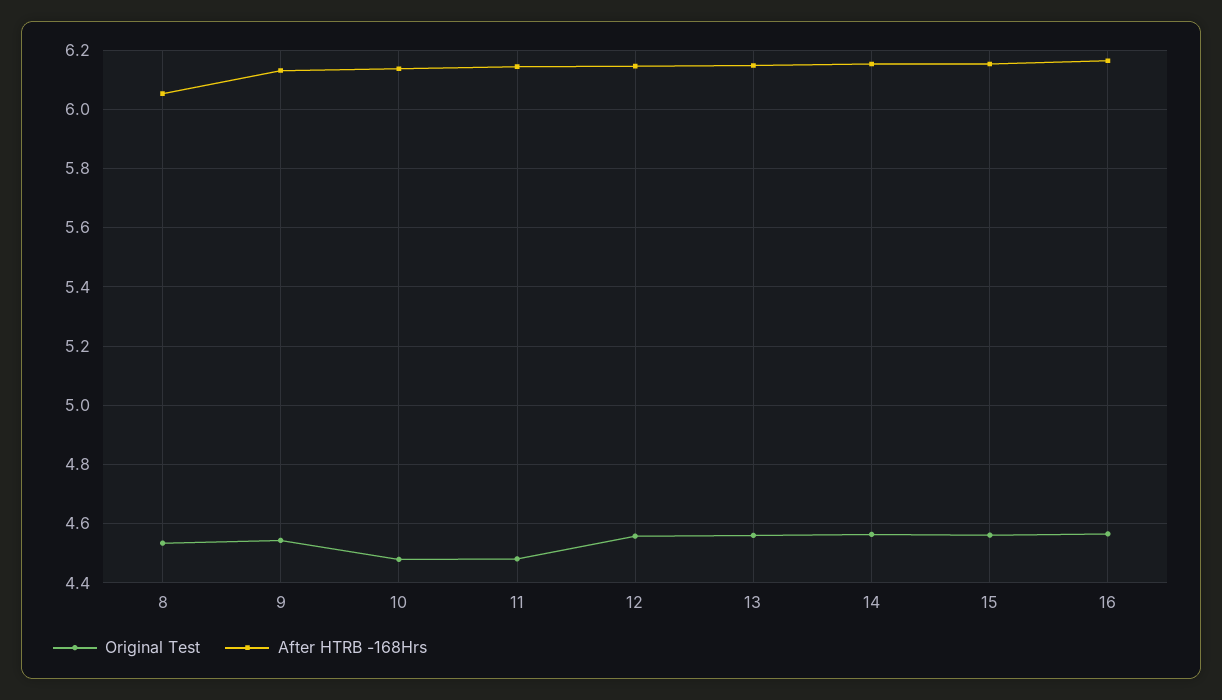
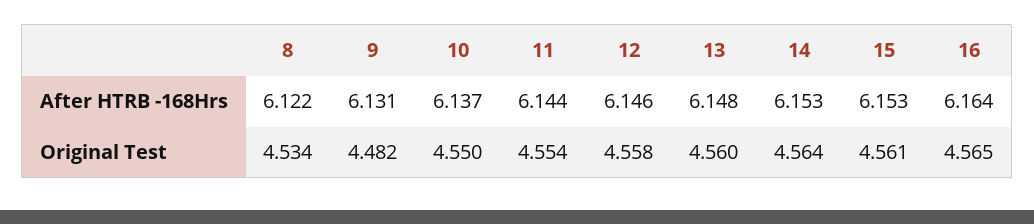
After HTRB -168Hrs, 8: 6.05 -> 6.122
Original Test, 9: 4.55 -> 4.482
Original Test, 10: 4.475 -> 4.55
Original Test, 11: 4.475 -> 4.554

